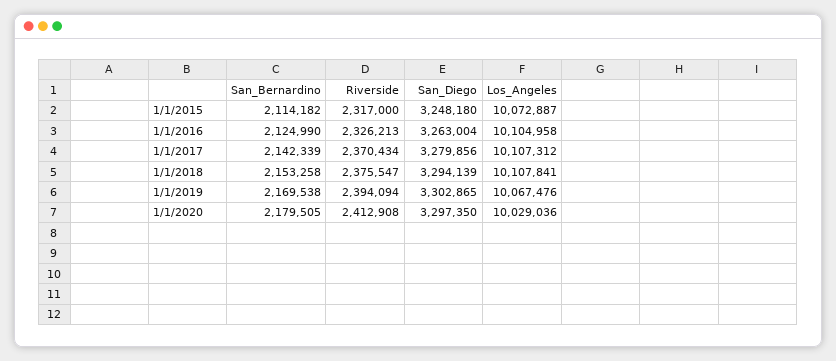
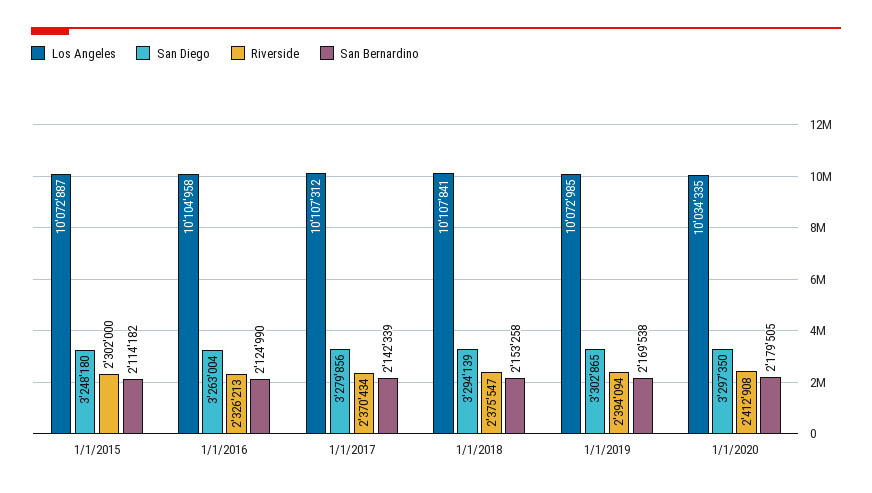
Riverside, 1/1/2015: 2317000 -> 2302000
Los_Angeles, 1/1/2019: 10067476 -> 10072985
Los_Angeles, 1/1/2020: 10029036 -> 10034335

